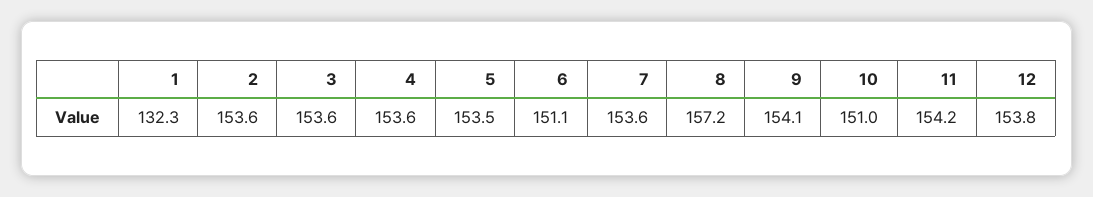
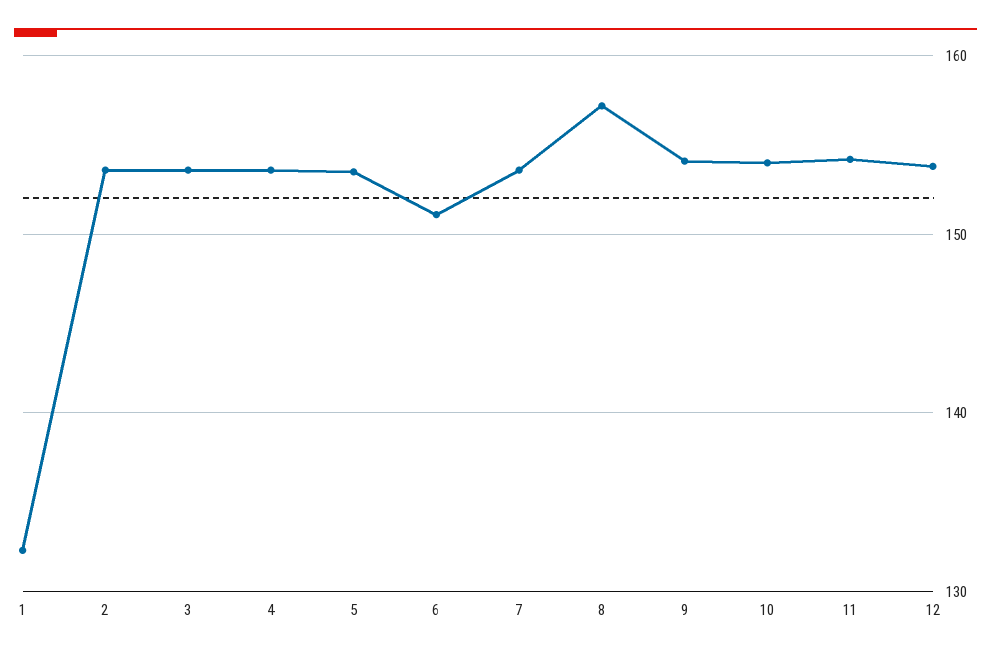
10: 151 -> 154

